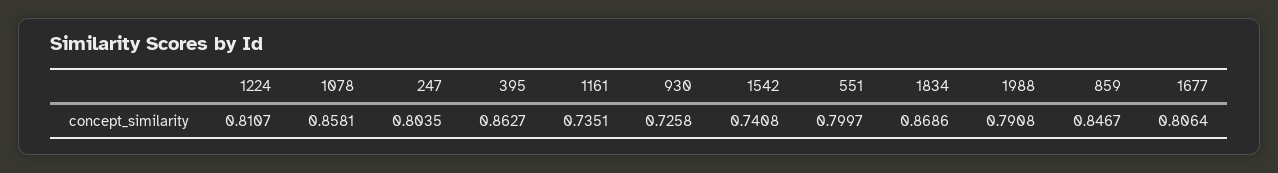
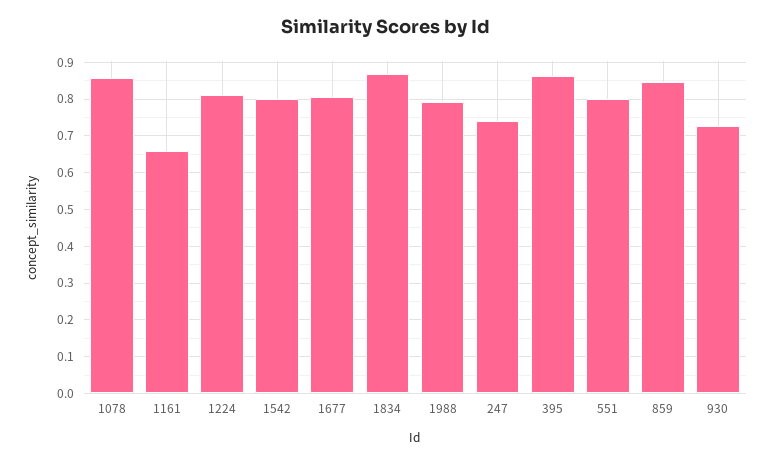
247: 0.8035 -> 0.74
1161: 0.7351 -> 0.66
1542: 0.7408 -> 0.8

